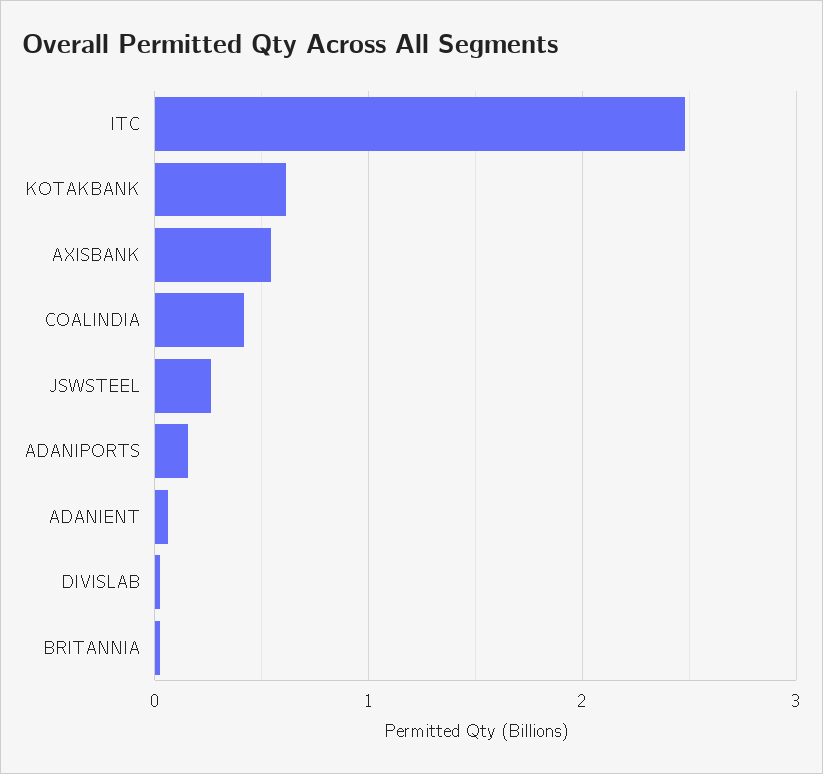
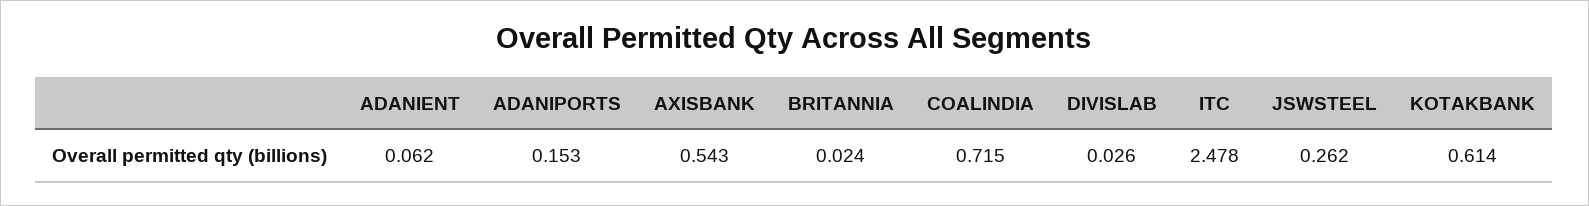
COALINDIA: 0.4 -> 0.715

